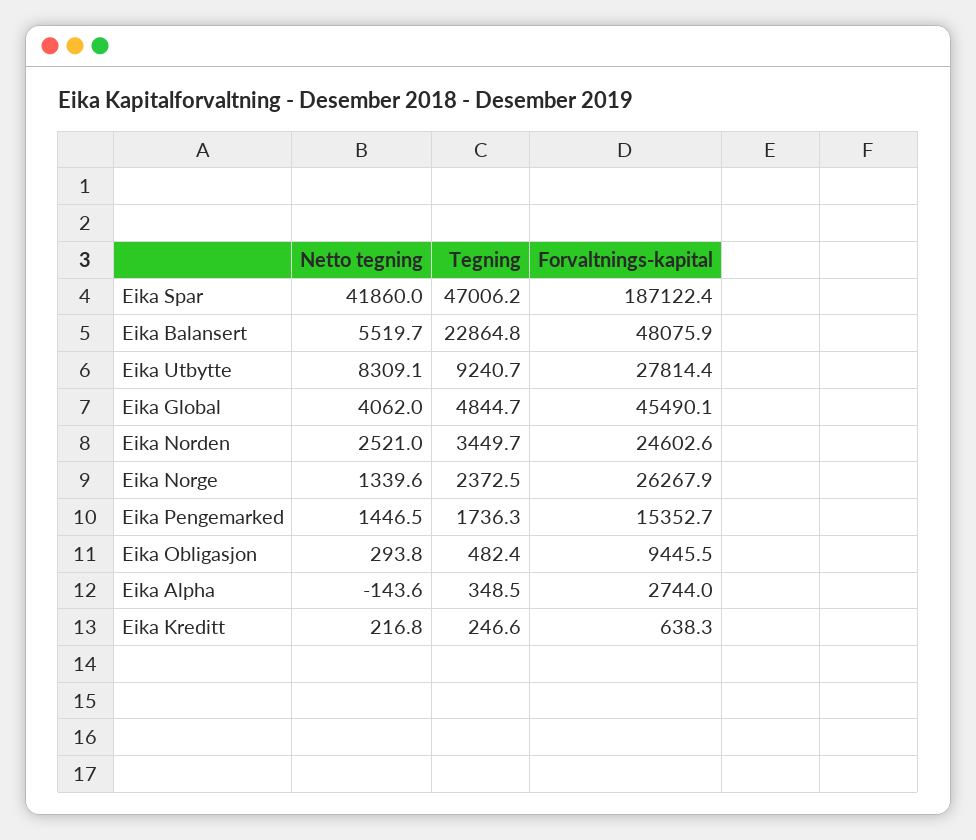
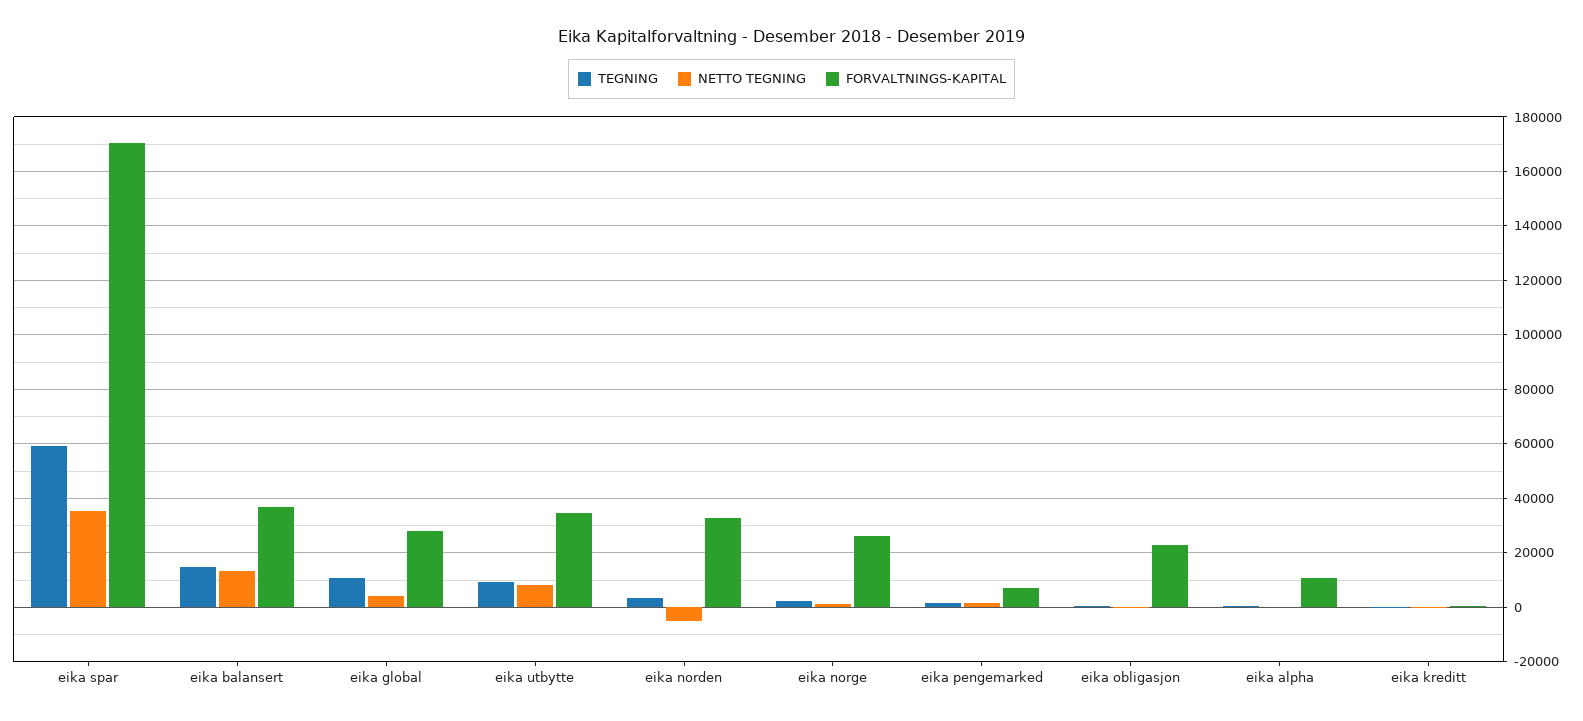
Netto tegning, Eika Spar: 41860 -> 35000
Tegning, Eika Spar: 47006.2 -> 60000
Forvaltnings-kapital, Eika Spar: 187122.4 -> 170000
Netto tegning, Eika Balansert: 5519.7 -> 12500
Tegning, Eika Balansert: 22864.8 -> 15000
Forvaltnings-kapital, Eika Balansert: 48075.9 -> 37500
Forvaltnings-kapital, Eika Utbytte: 27814.4 -> 35000
Tegning, Eika Global: 4844.7 -> 10000
Forvaltnings-kapital, Eika Global: 45490.1 -> 27500
Netto tegning, Eika Norden: 2521 -> -5000
Forvaltnings-kapital, Eika Norden: 24602.6 -> 32500
Forvaltnings-kapital, Eika Pengemarked: 15352.7 -> 7500
Forvaltnings-kapital, Eika Obligasjon: 9445.5 -> 22500
Forvaltnings-kapital, Eika Alpha: 2744 -> 10000

